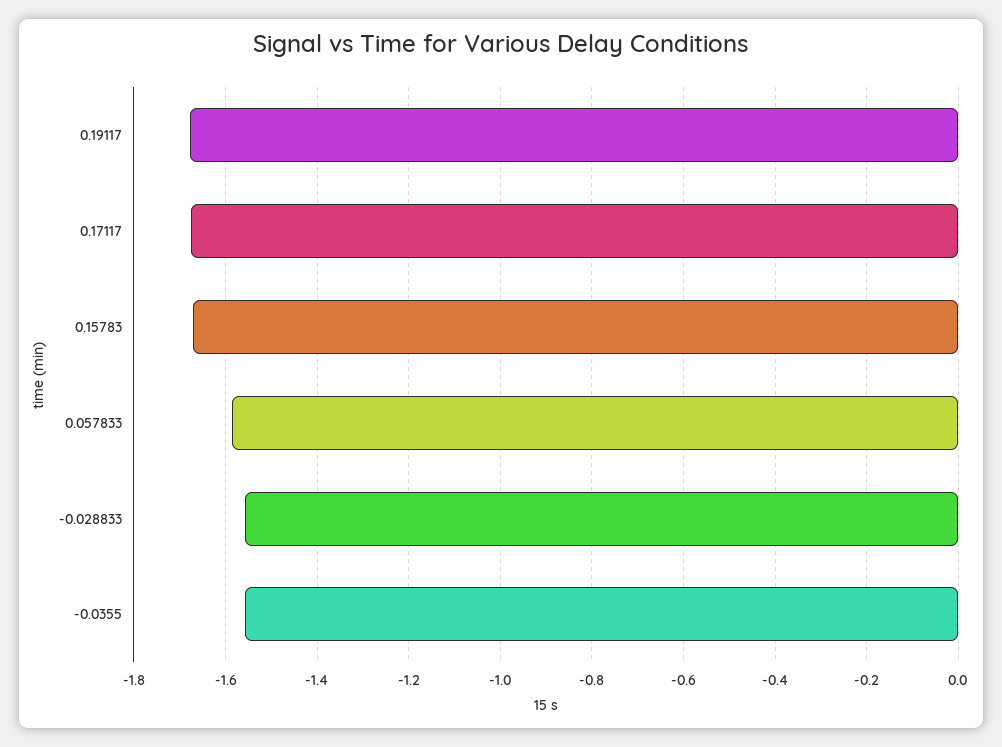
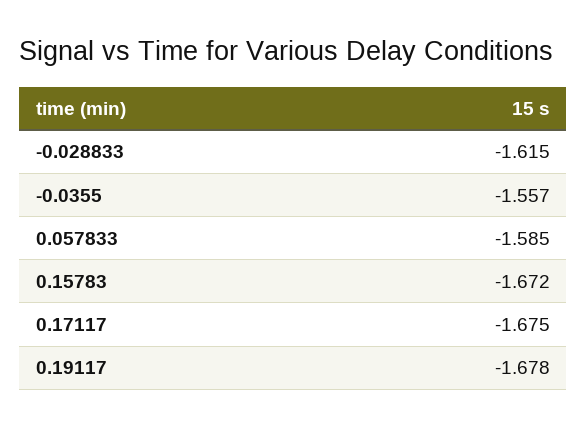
-0.028833: -1.56 -> -1.615

